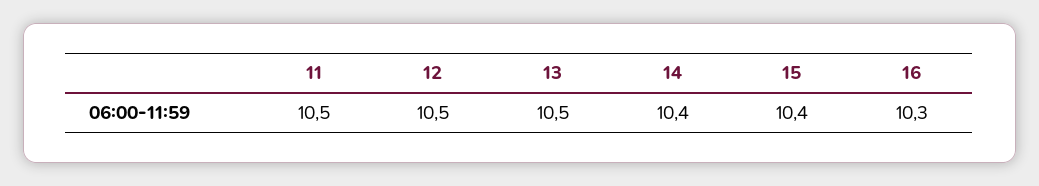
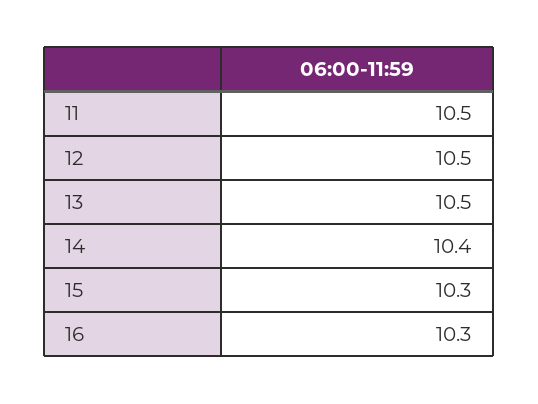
15: 10.4 -> 10.3

